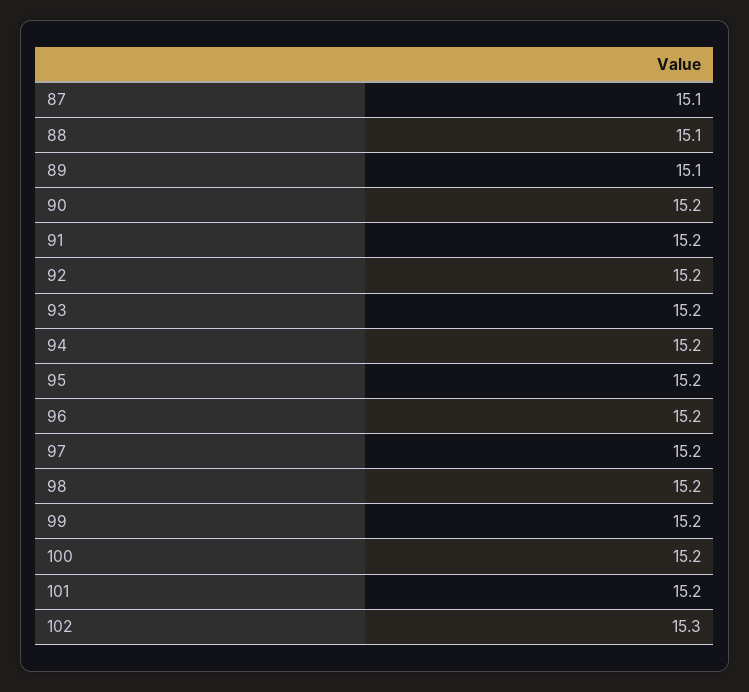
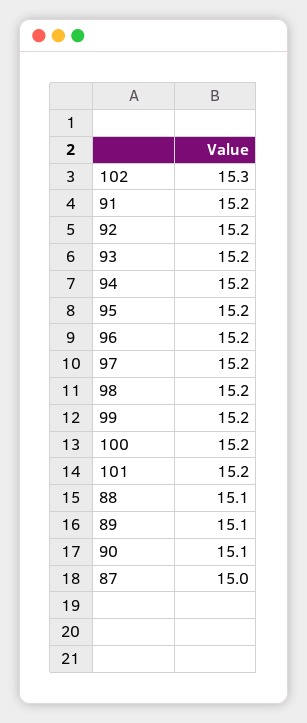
87: 15.1 -> 15
90: 15.2 -> 15.1

